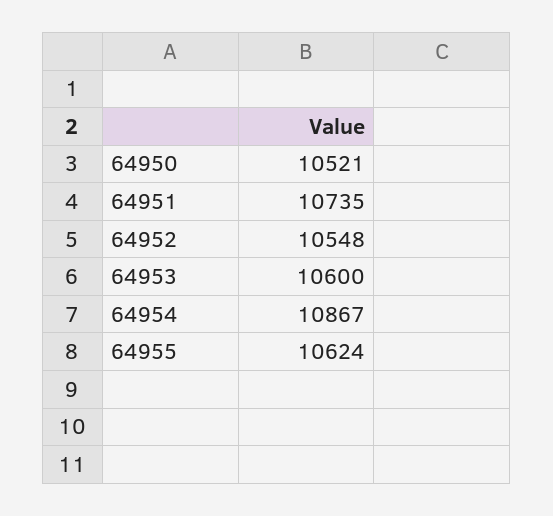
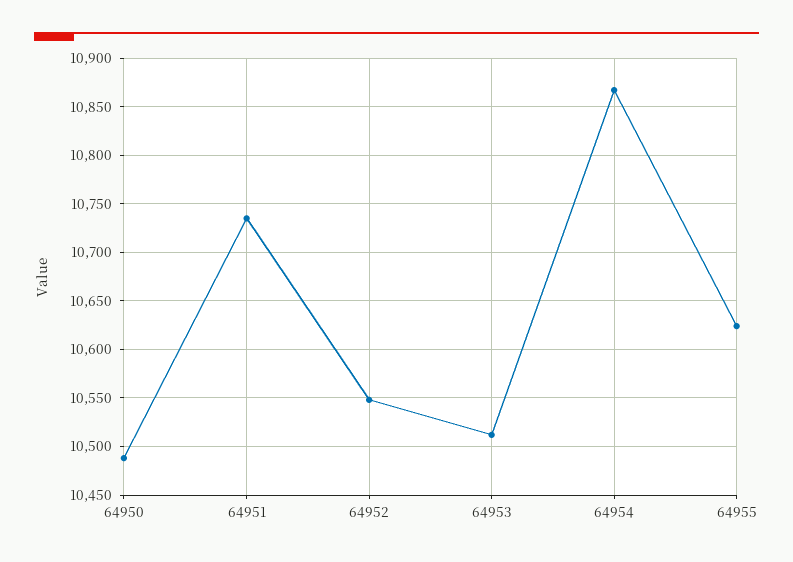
64950: 10521 -> 10490
64953: 10600 -> 10510

